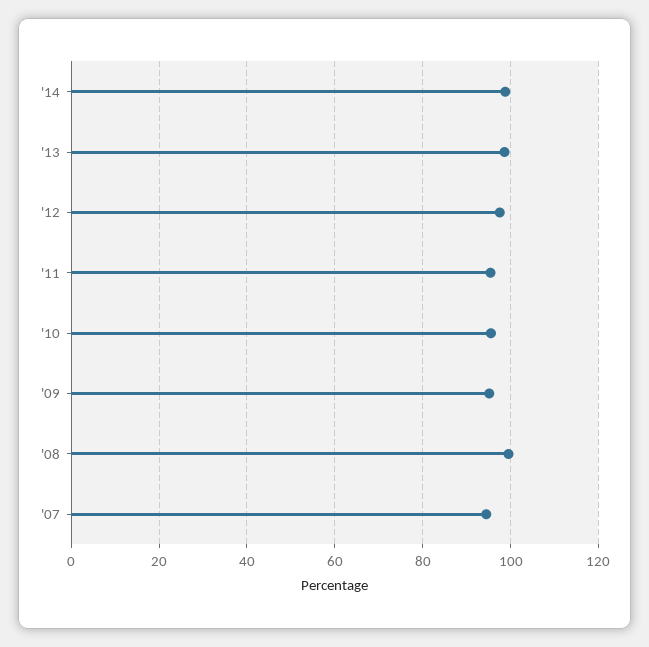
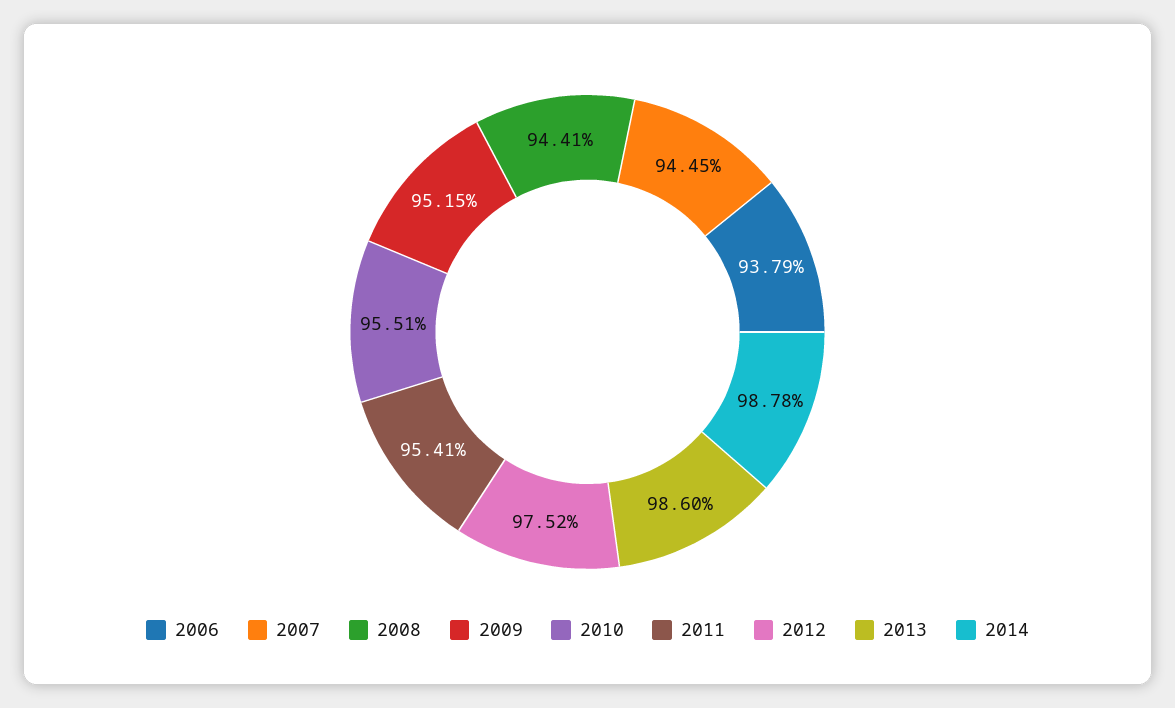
'08: 100 -> 94.41
2006: none -> 93.79

